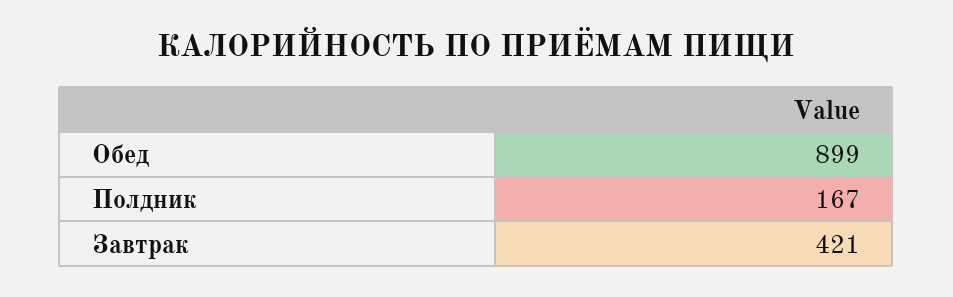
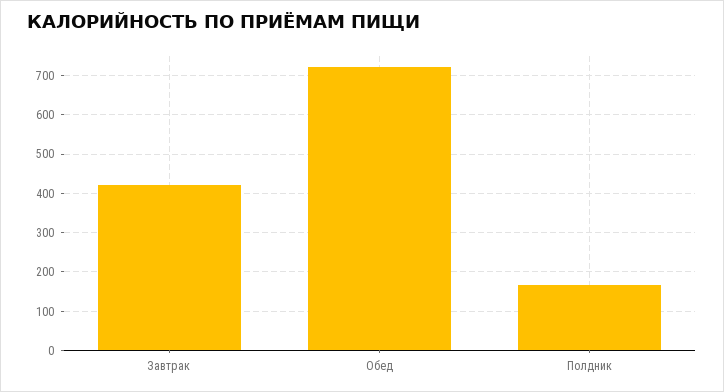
Обед: 899 -> 720

